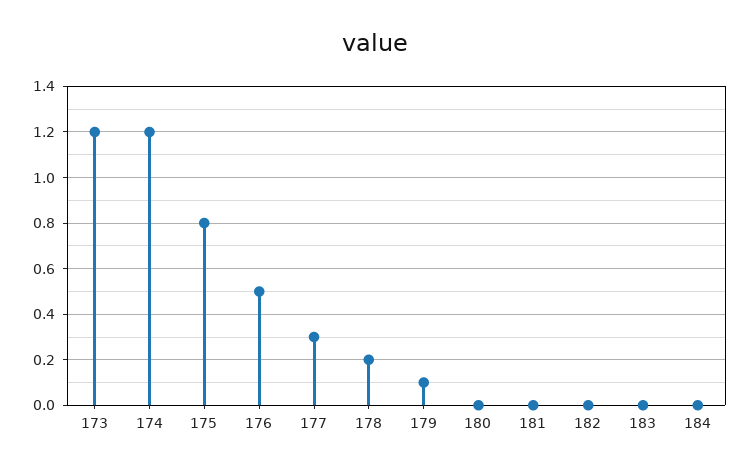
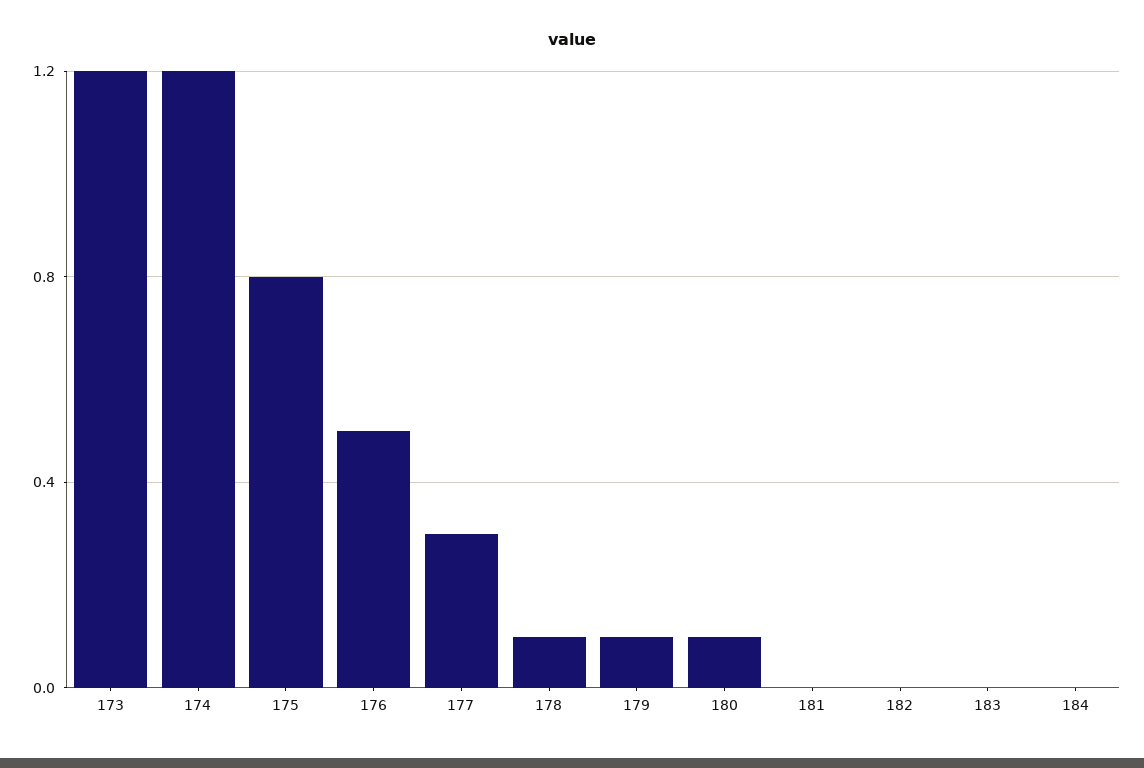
178: 0.2 -> 0.1
180: 0 -> 0.1

